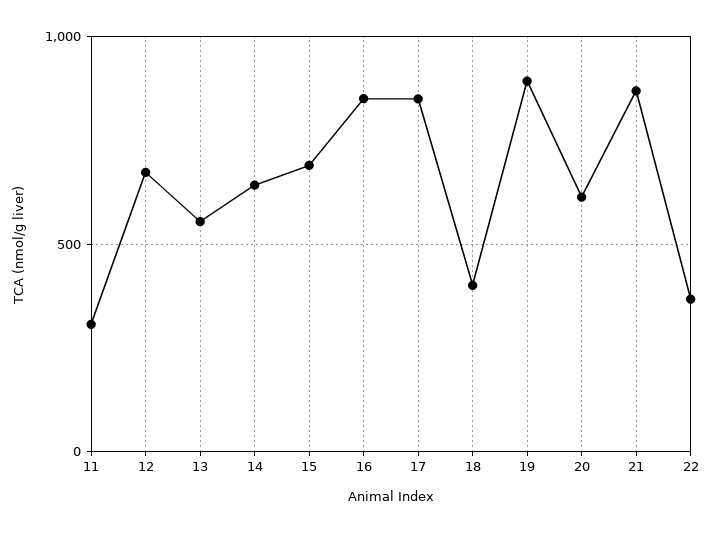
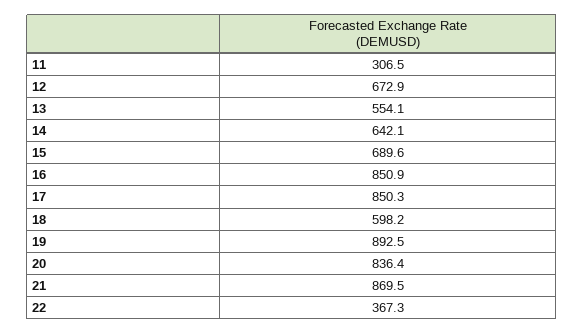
18: 400 -> 598.2
20: 600 -> 836.4

